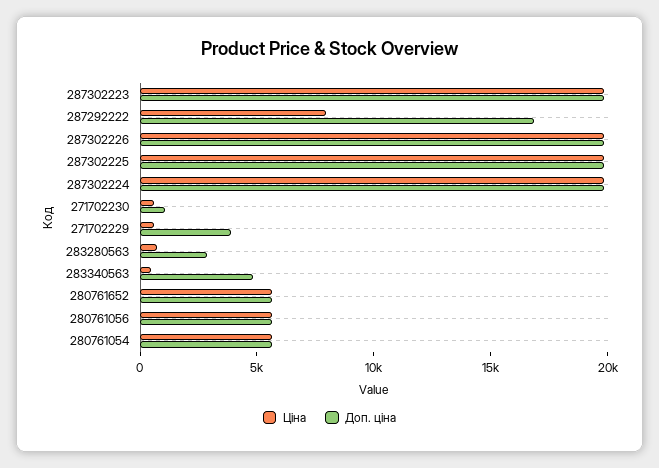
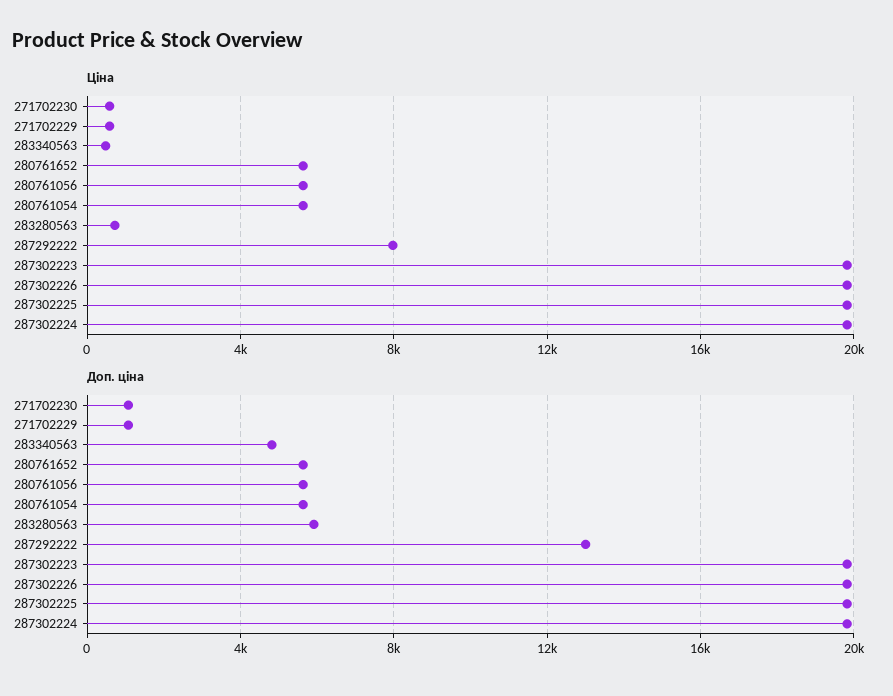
Доп. ціна, 287292222: 17000 -> 13000
Доп. ціна, 271702229: 4000 -> 1000
Доп. ціна, 283280563: 3000 -> 6000

